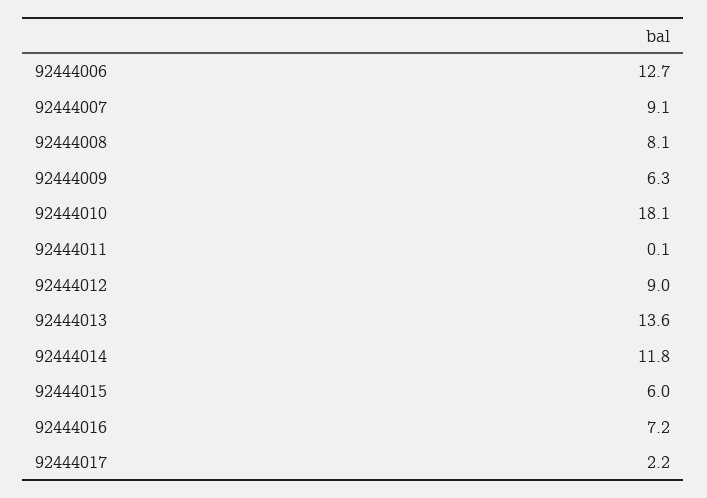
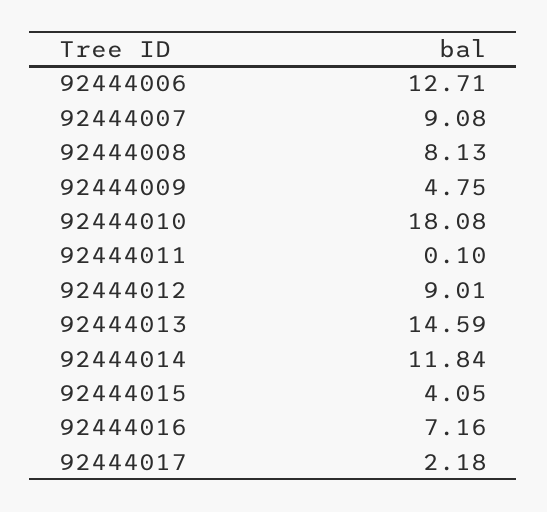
92444009: 6.3 -> 4.75
92444013: 13.6 -> 14.59
92444015: 6 -> 4.05

